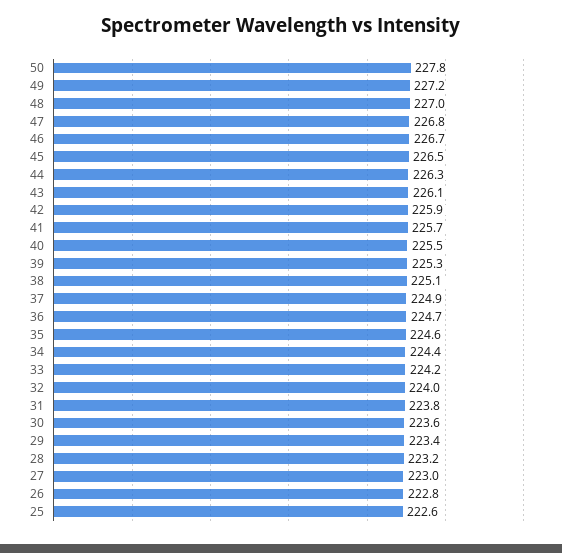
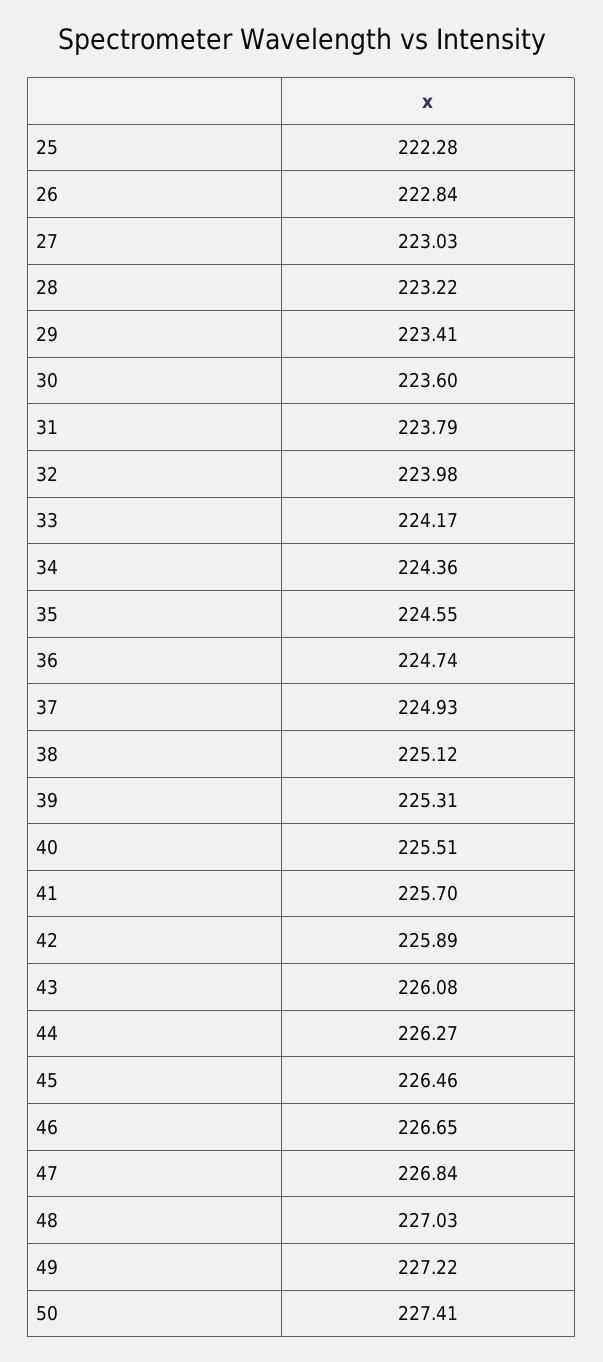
50: 227.8 -> 227.41
25: 222.6 -> 222.28

